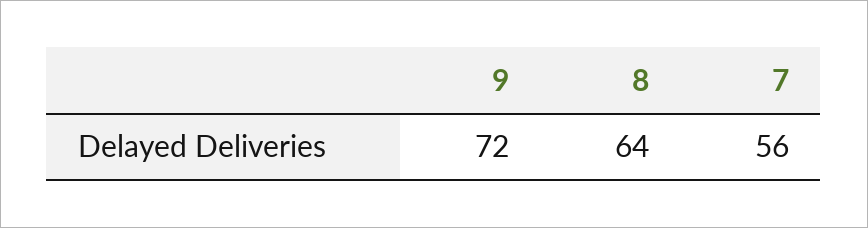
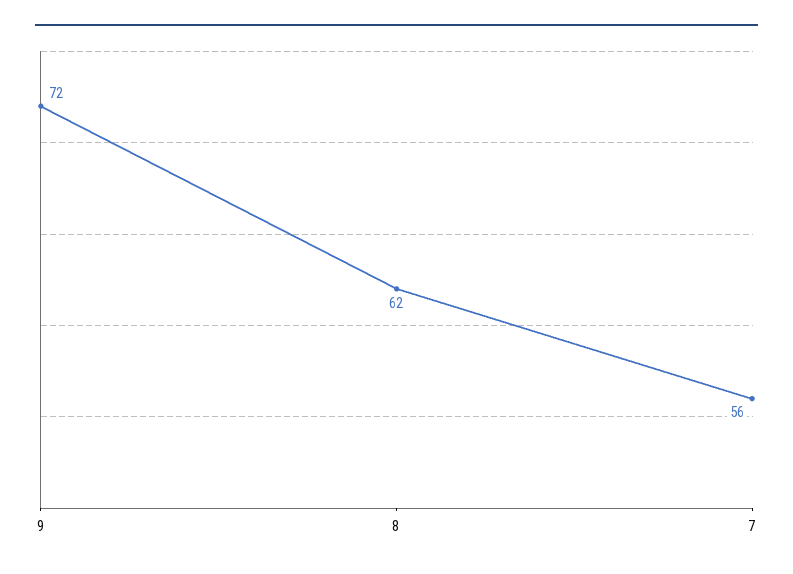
8: 64 -> 62

